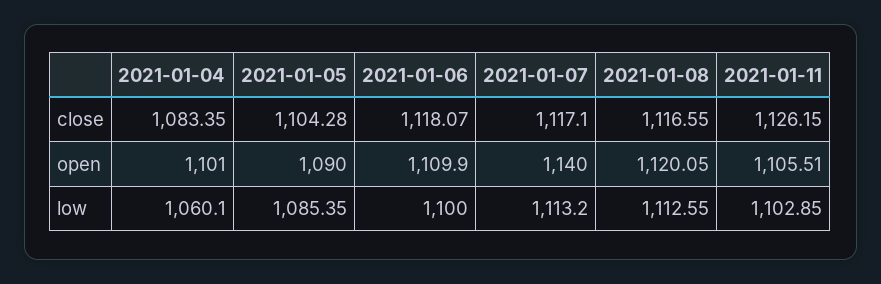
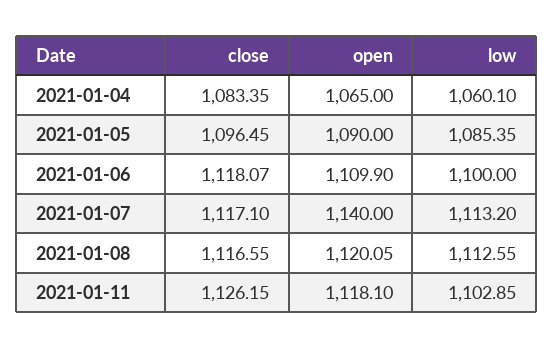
2021-01-05, close: 1104.28 -> 1096.45
2021-01-04, open: 1101 -> 1065
2021-01-11, open: 1105.51 -> 1118.1

